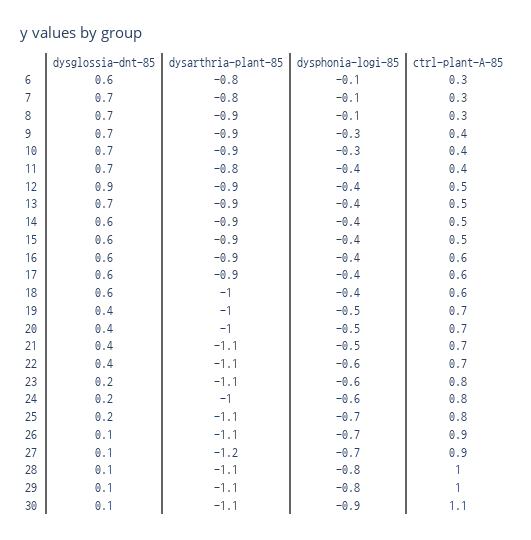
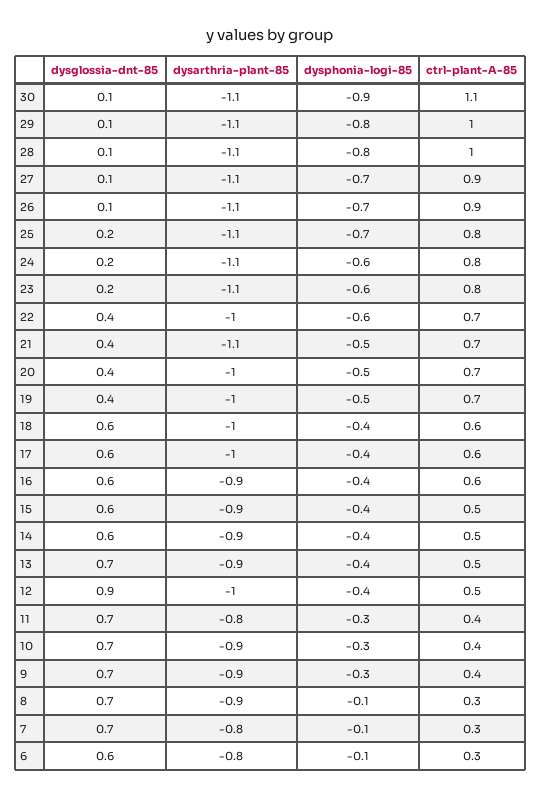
dysphonia-logi-85, 11: -0.4 -> -0.3
dysarthria-plant-85, 12: -0.9 -> -1
dysarthria-plant-85, 17: -0.9 -> -1
dysarthria-plant-85, 22: -1.1 -> -1
dysarthria-plant-85, 24: -1 -> -1.1
dysarthria-plant-85, 27: -1.2 -> -1.1

